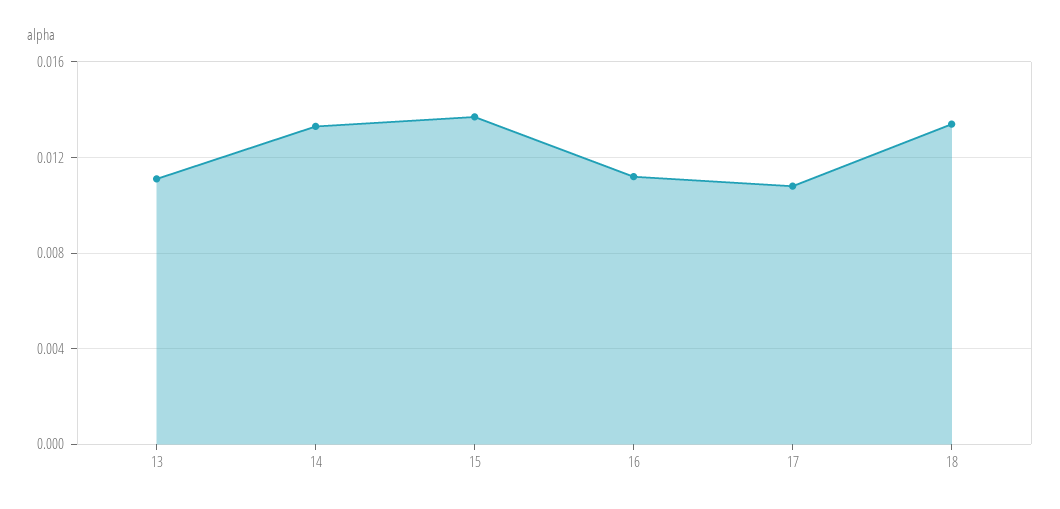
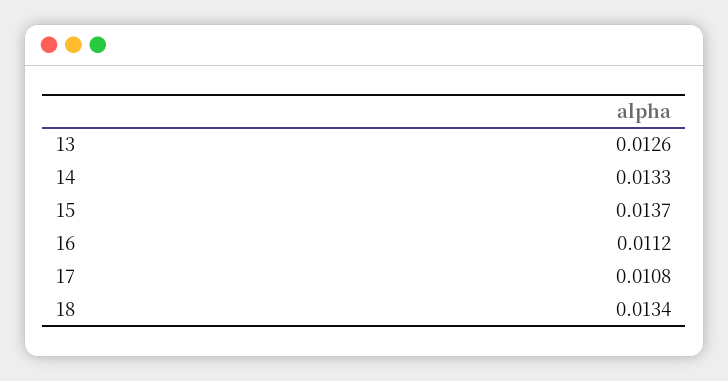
13: 0.011 -> 0.0126

